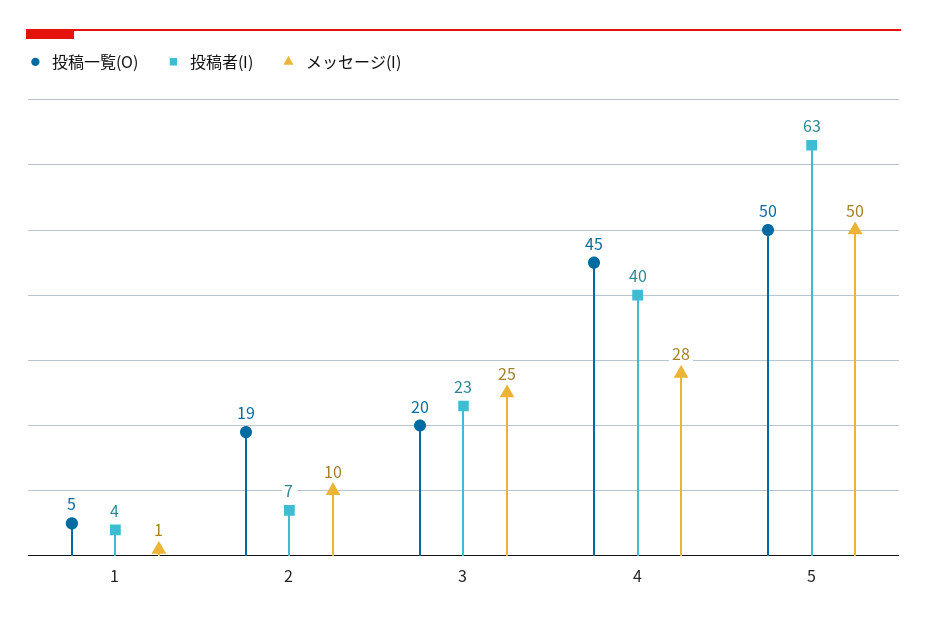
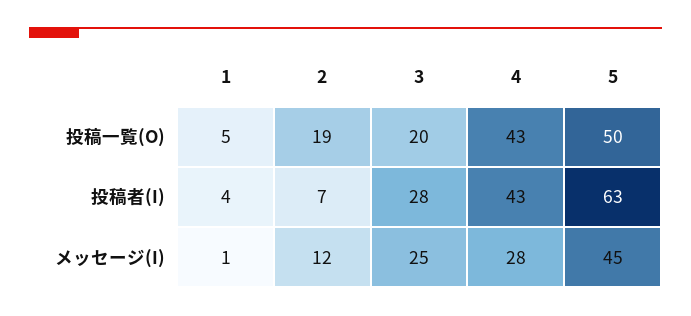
メッセージ(I), 2: 10 -> 12
投稿者(I), 3: 23 -> 28
投稿一覧(O), 4: 45 -> 43
投稿者(I), 4: 40 -> 43
メッセージ(I), 5: 50 -> 45

